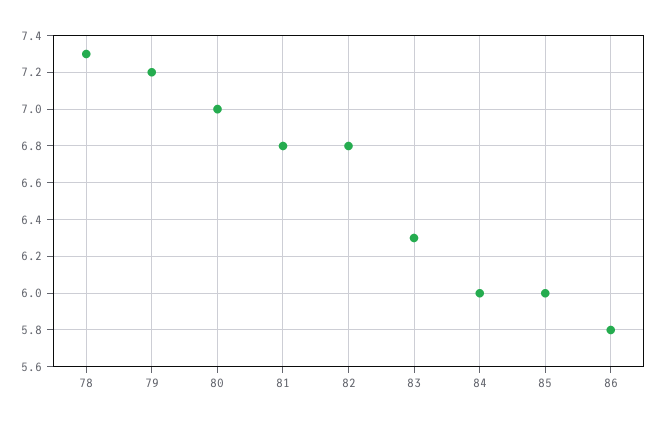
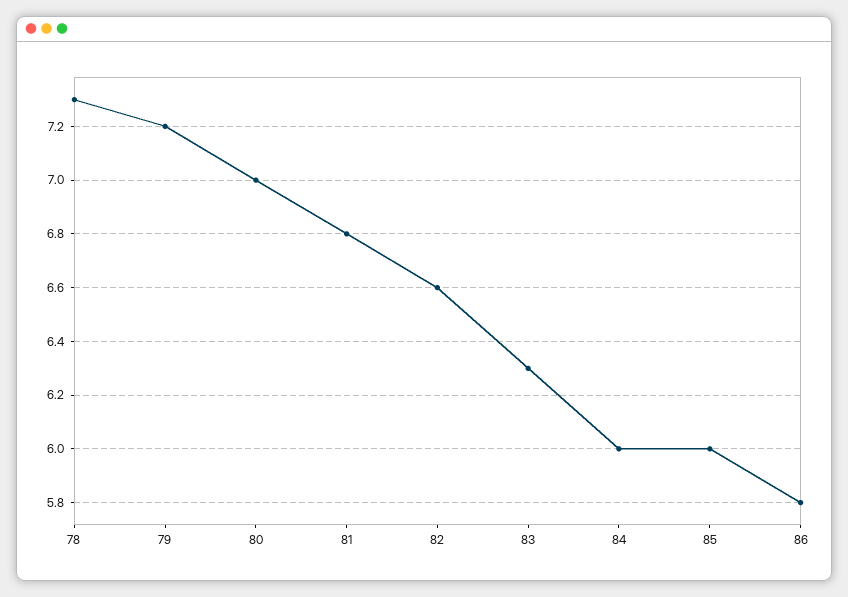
82: 6.8 -> 6.6

